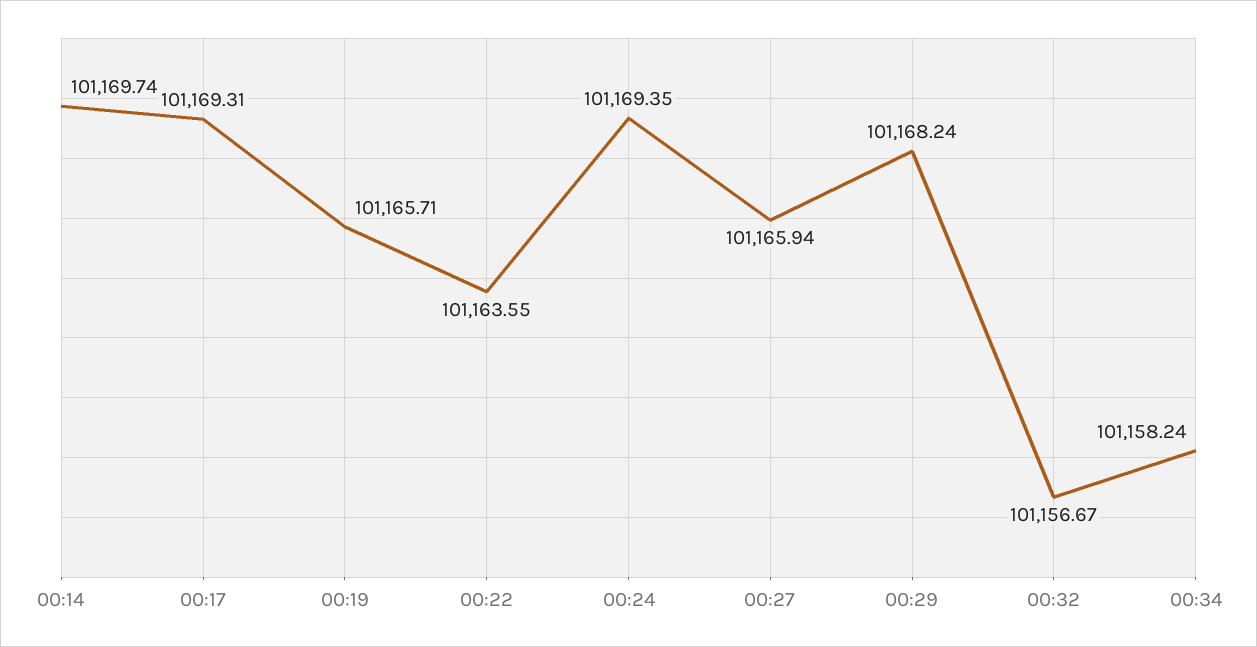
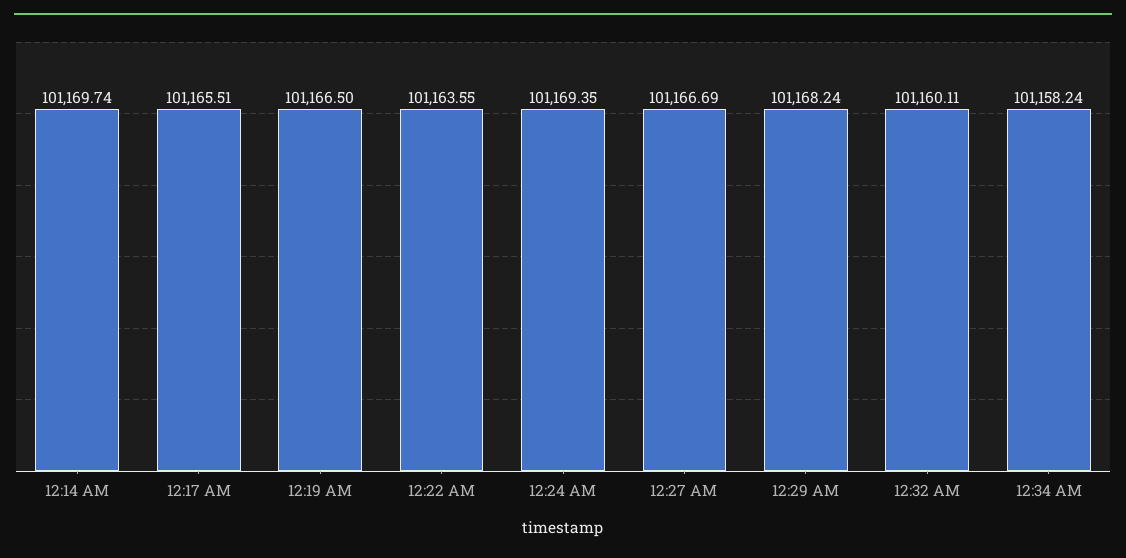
00:17: 101169.31 -> 101165.51
00:19: 101165.71 -> 101166.5
00:27: 101165.94 -> 101166.69
00:32: 101156.67 -> 101160.11

